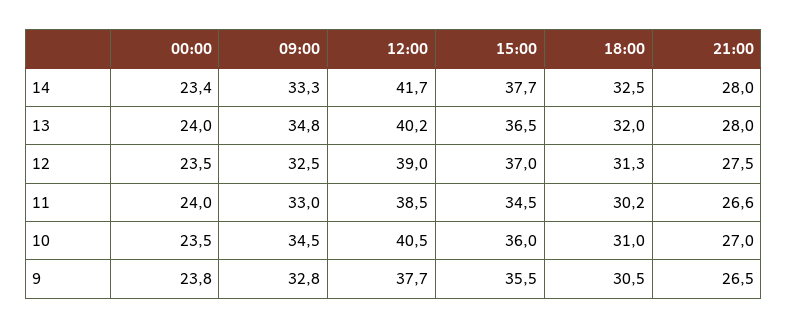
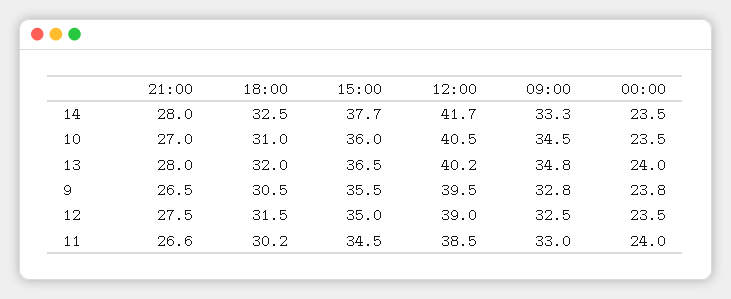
00:00, 14: 23.4 -> 23.5
15:00, 12: 37 -> 35
18:00, 12: 31.3 -> 31.5
12:00, 9: 37.7 -> 39.5

